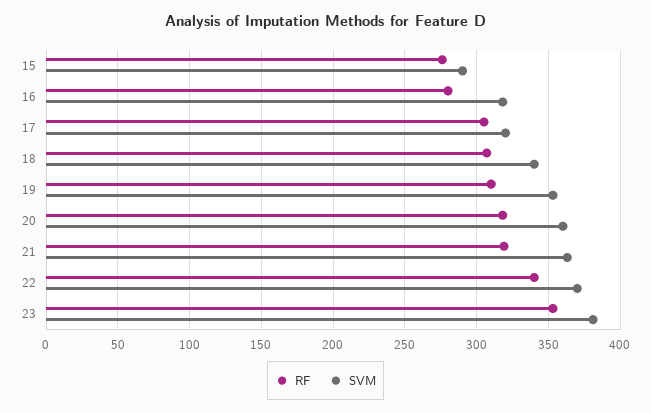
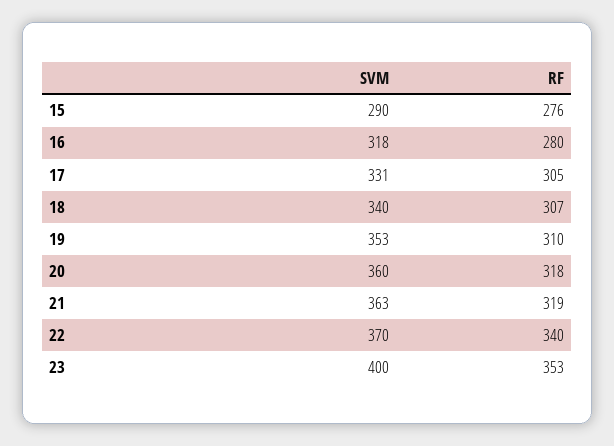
SVM, 17: 320 -> 331
SVM, 23: 380 -> 400

